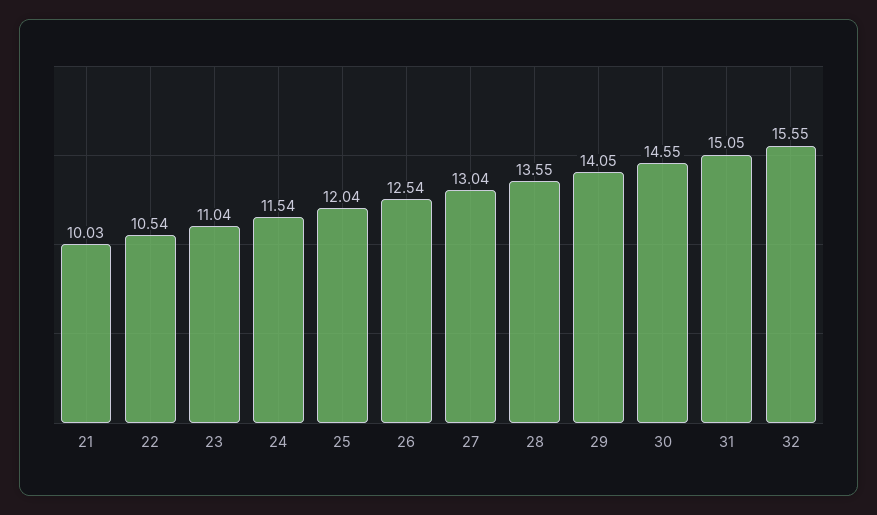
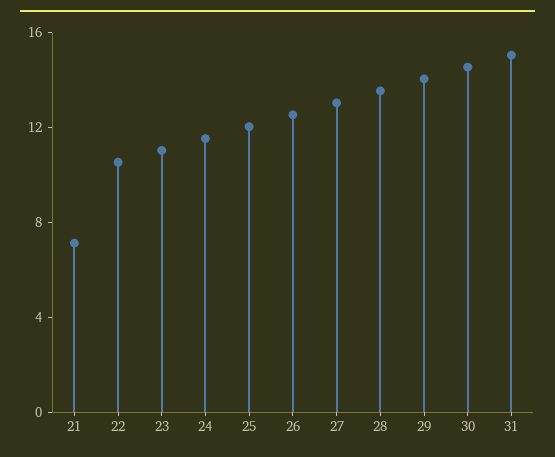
21: 10.03 -> 7
32: 15.55 -> none

